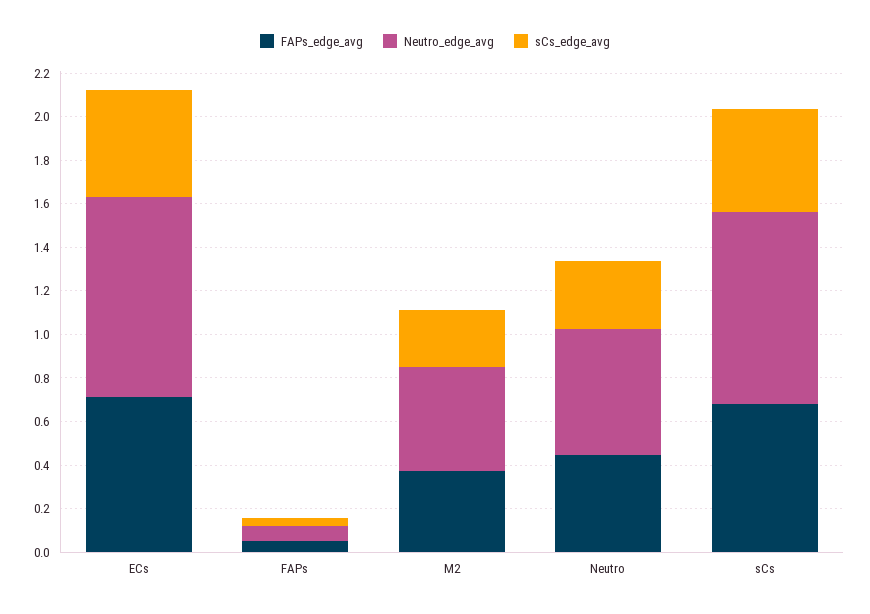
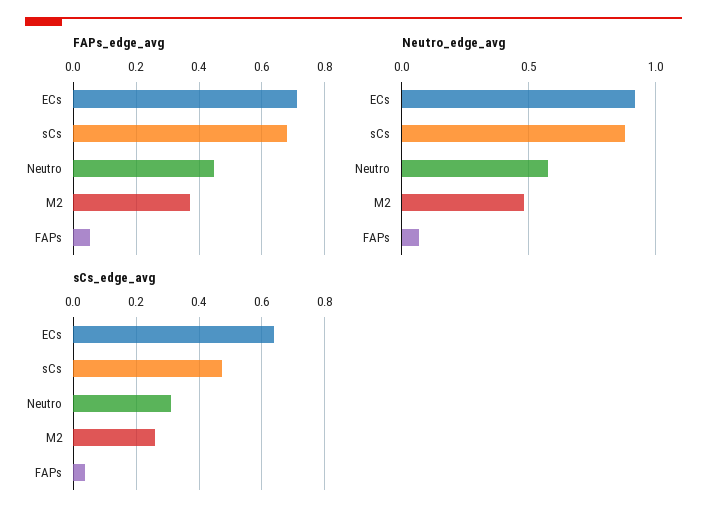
sCs_edge_avg, ECs: 0.5 -> 0.64

